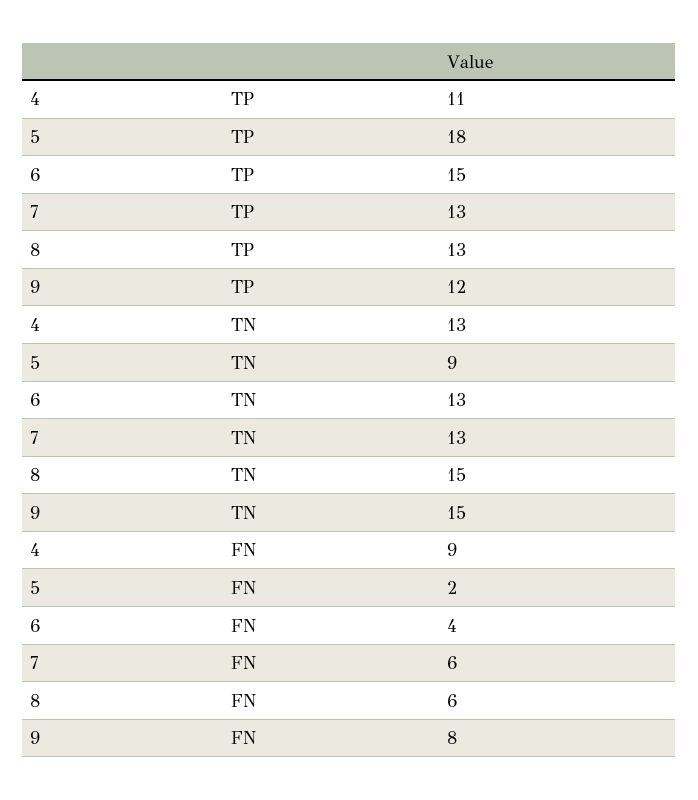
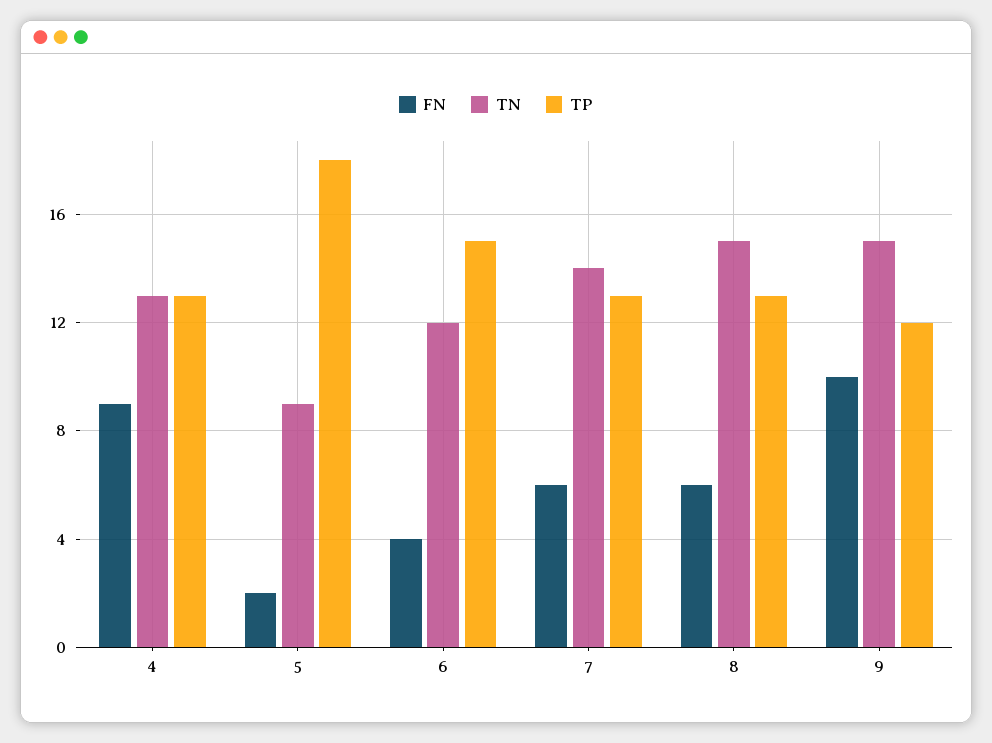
TP, 4: 11 -> 13
TN, 6: 13 -> 12
TN, 7: 13 -> 14
FN, 9: 8 -> 10

